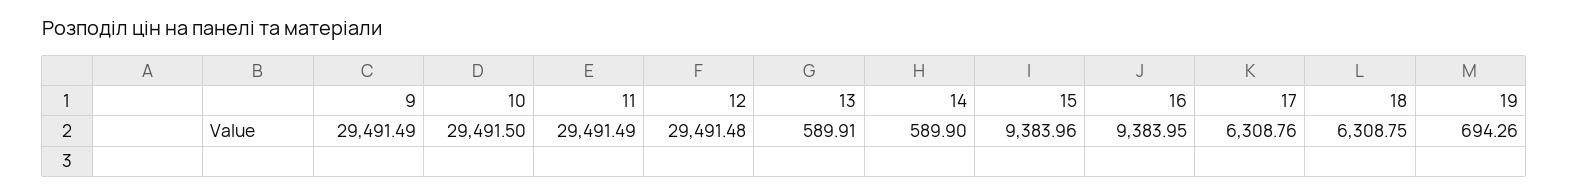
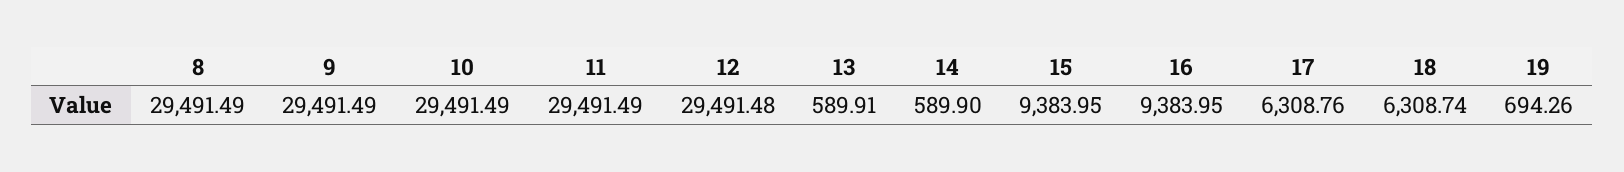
10: 29491.5 -> 29491.49
15: 9383.96 -> 9383.95
18: 6308.75 -> 6308.74
8: none -> 29491.49

